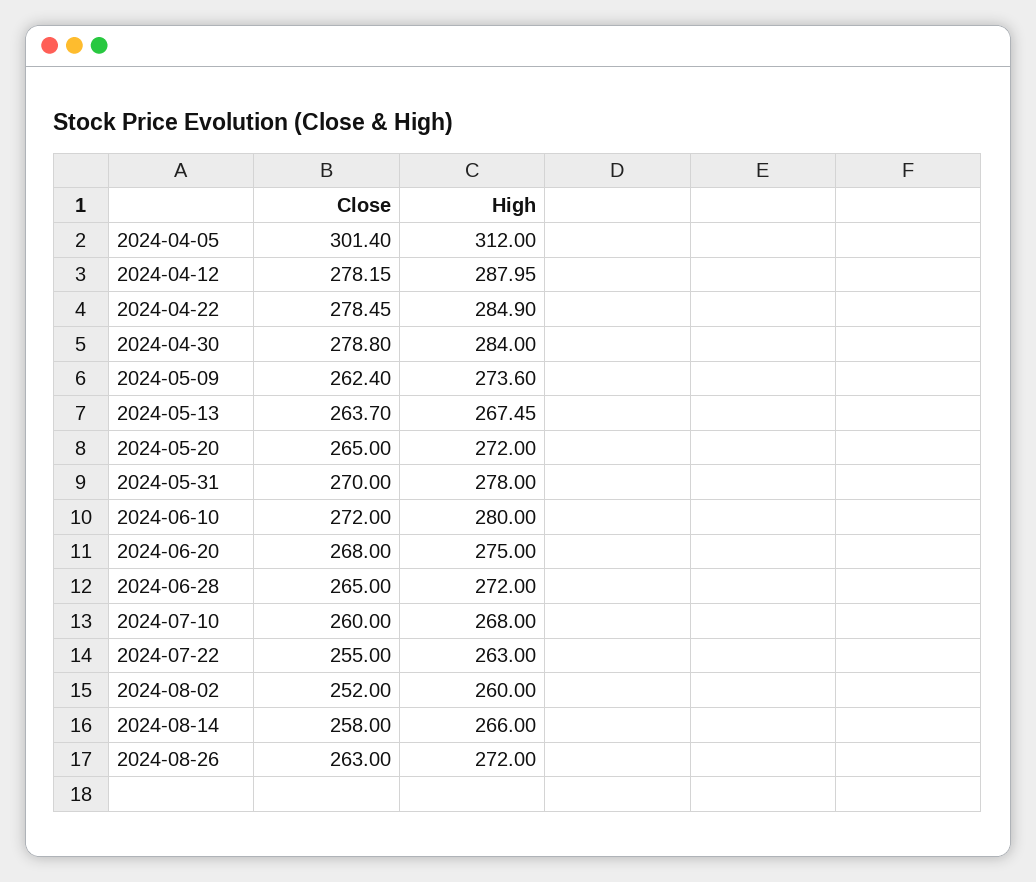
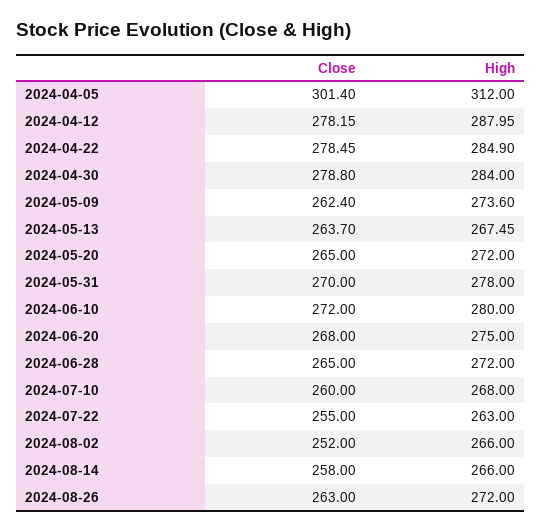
High, 2024-08-02: 260 -> 266

